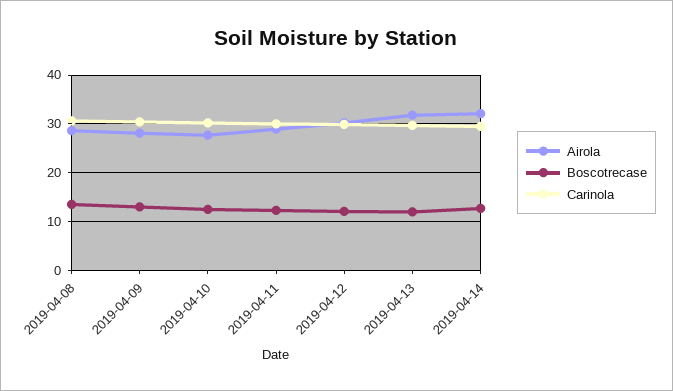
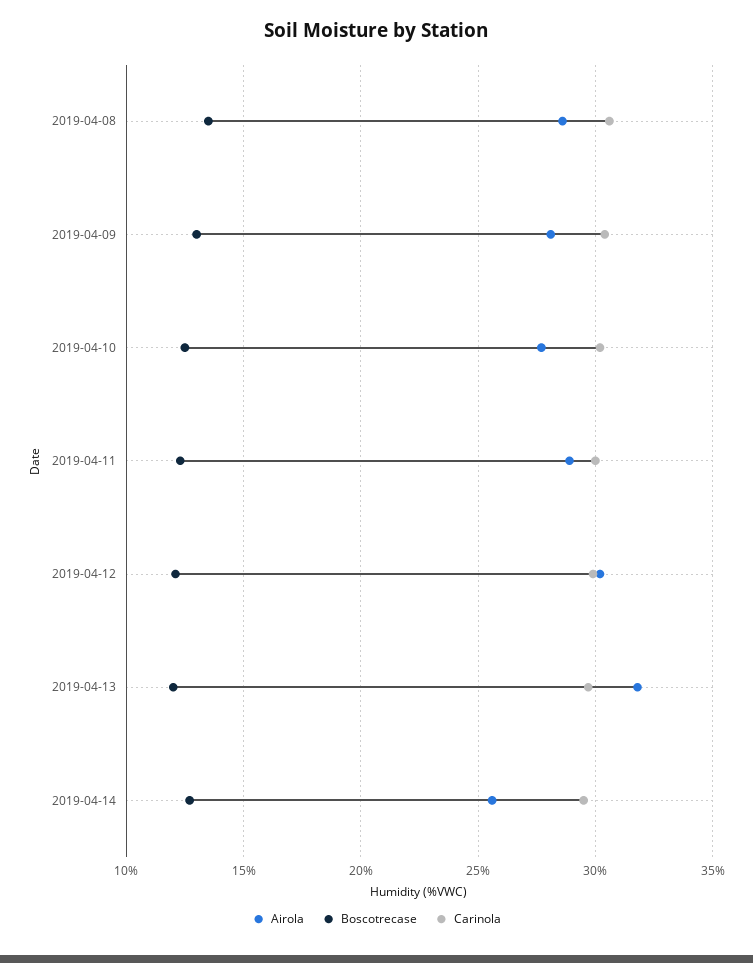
Airola, 2019-04-14: 32 -> 25.5

